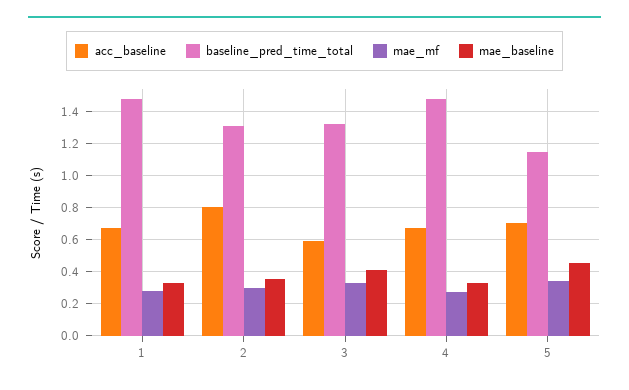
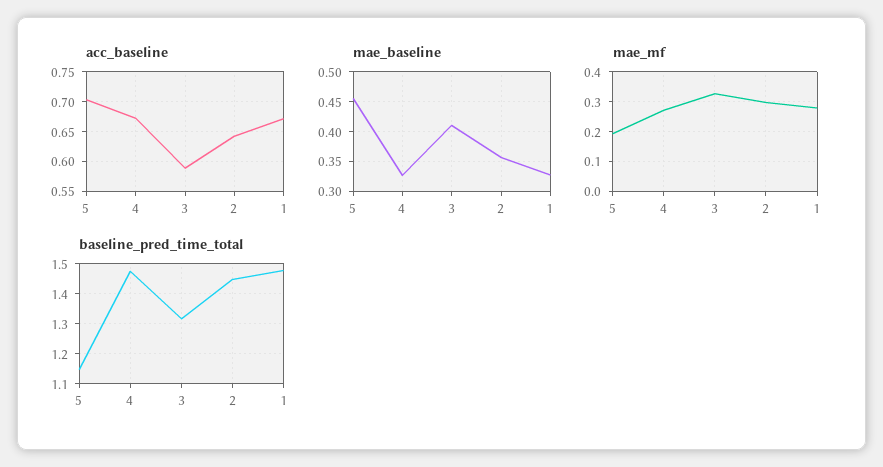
acc_baseline, 2: 0.8 -> 0.65
baseline_pred_time_total, 2: 1.3 -> 1.45
mae_mf, 5: 0.35 -> 0.2

